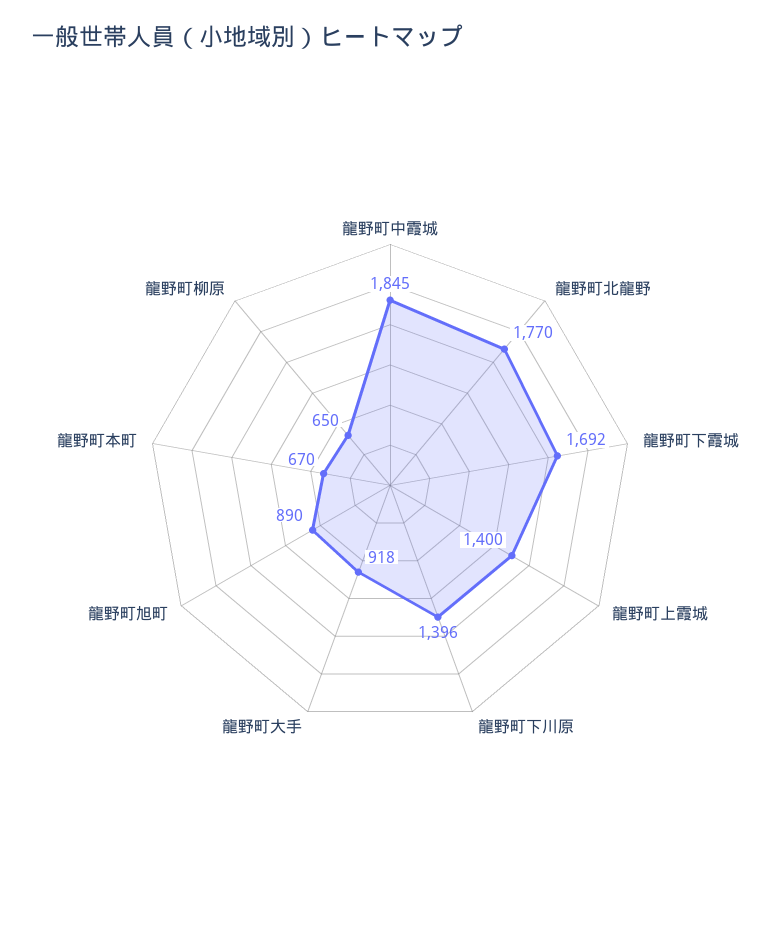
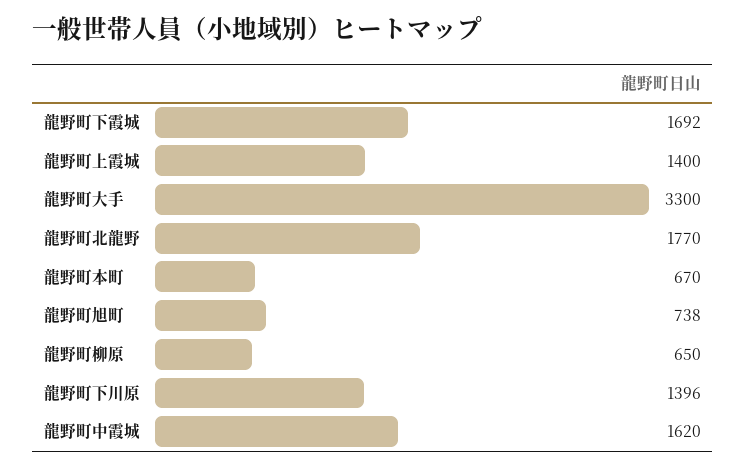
龍野町中霞城: 1845 -> 1620
龍野町大手: 918 -> 3300
龍野町旭町: 890 -> 738

